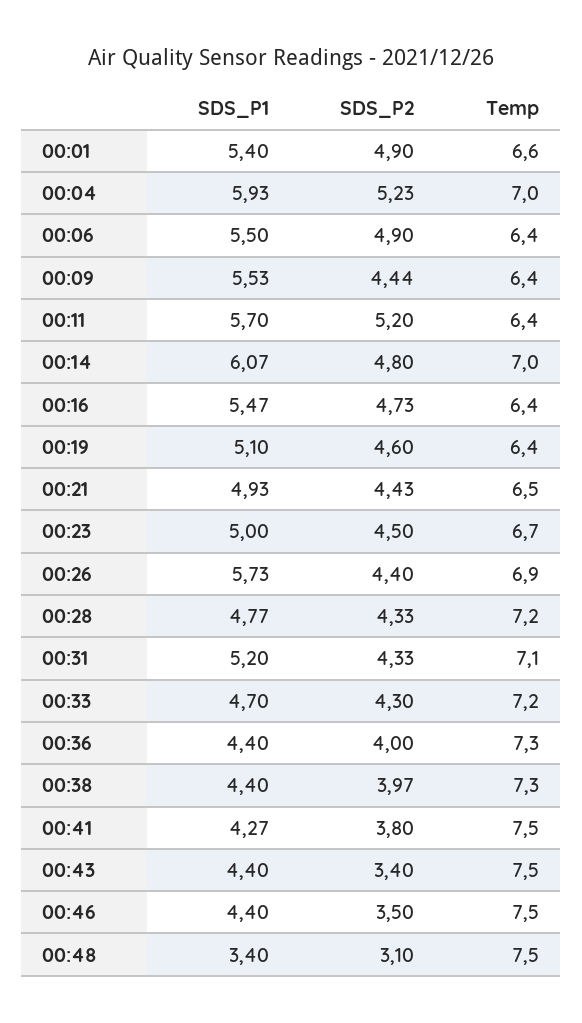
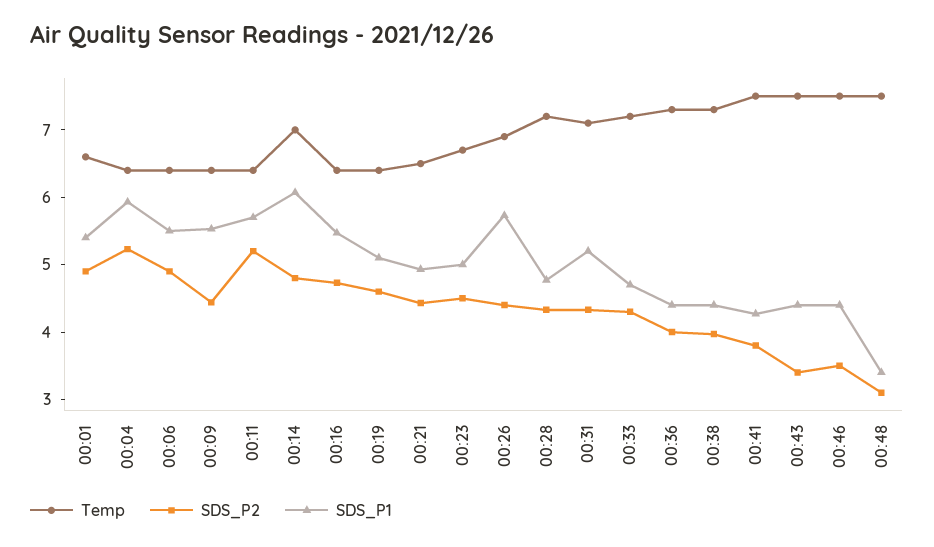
Temp, 00:04: 7 -> 6.4

